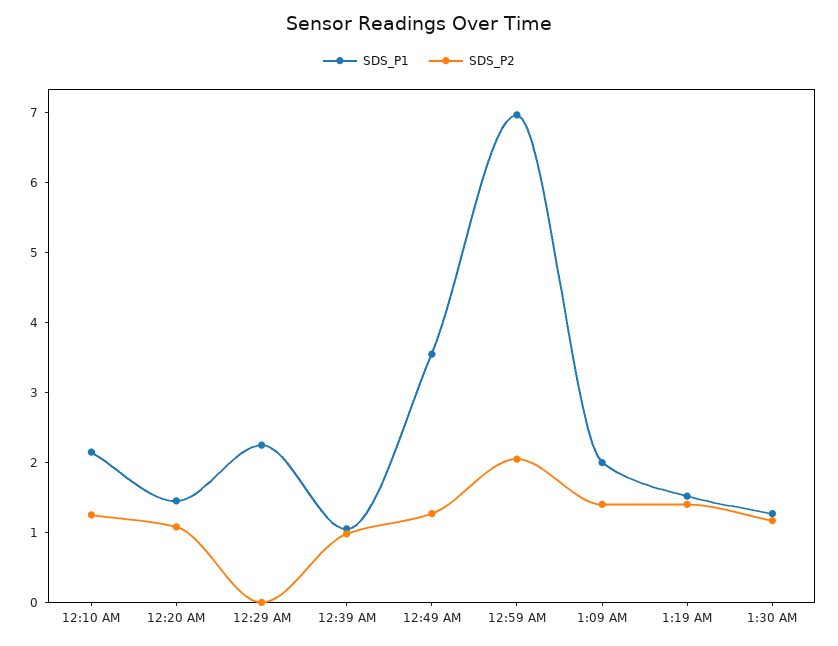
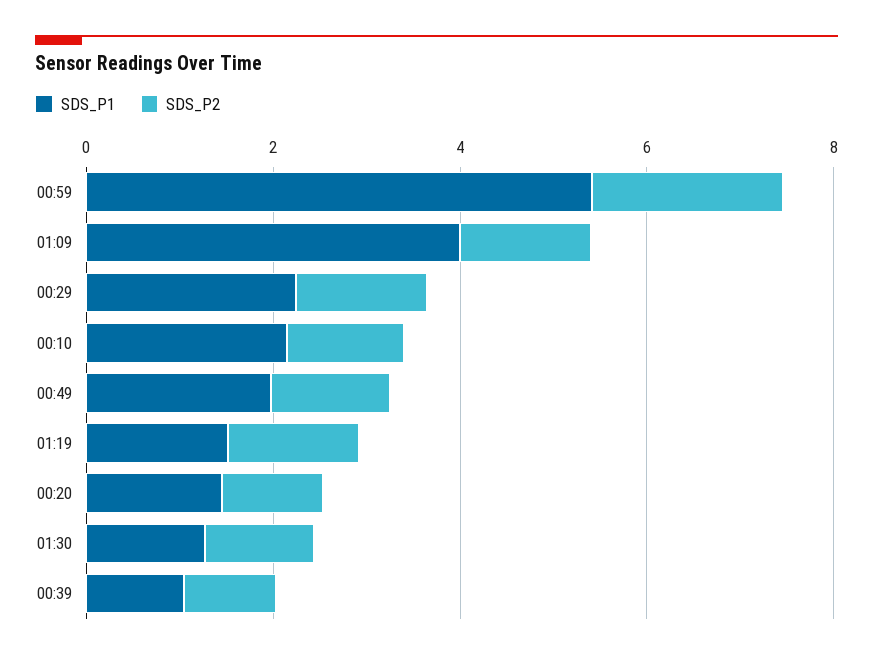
SDS_P2, 12:29 AM: 0 -> 1.5
SDS_P1, 12:49 AM: 3.6 -> 2
SDS_P1, 12:59 AM: 7 -> 5.5
SDS_P1, 1:09 AM: 2 -> 4

